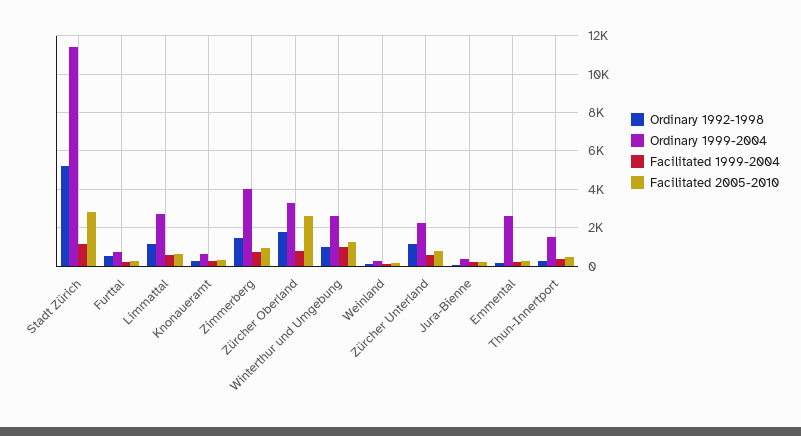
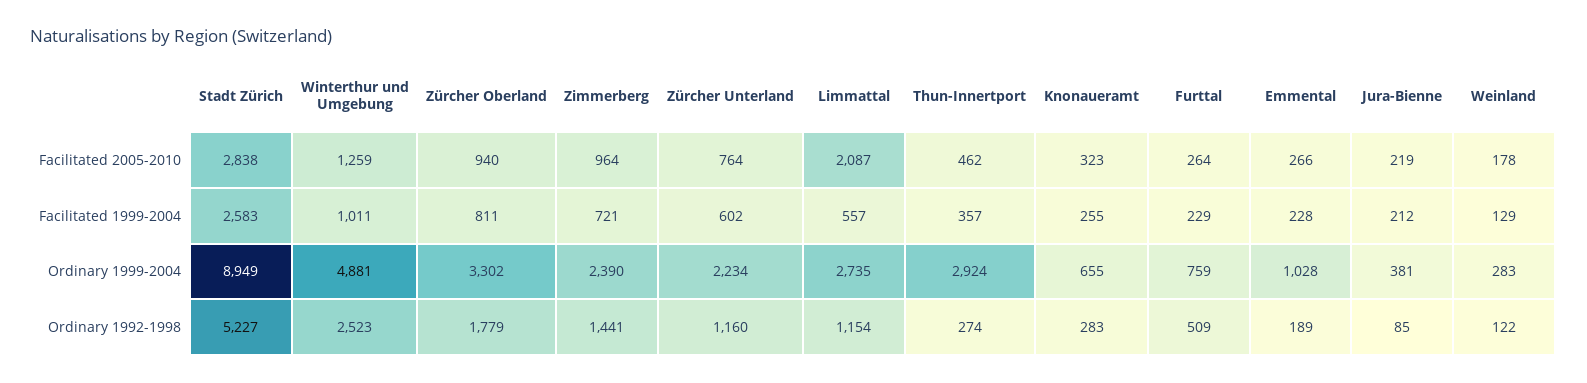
Ordinary 1999-2004, Stadt Zürich: 11500 -> 8949
Facilitated 1999-2004, Stadt Zürich: 1000 -> 2583
Facilitated 2005-2010, Limmattal: 500 -> 2087
Ordinary 1999-2004, Zimmerberg: 4000 -> 2390
Facilitated 2005-2010, Zürcher Oberland: 2500 -> 940
Ordinary 1992-1998, Winterthur und Umgebung: 1000 -> 2523
Ordinary 1999-2004, Winterthur und Umgebung: 2500 -> 4881
Ordinary 1999-2004, Emmental: 2500 -> 1028
Ordinary 1999-2004, Thun-Innertport: 1500 -> 2924

